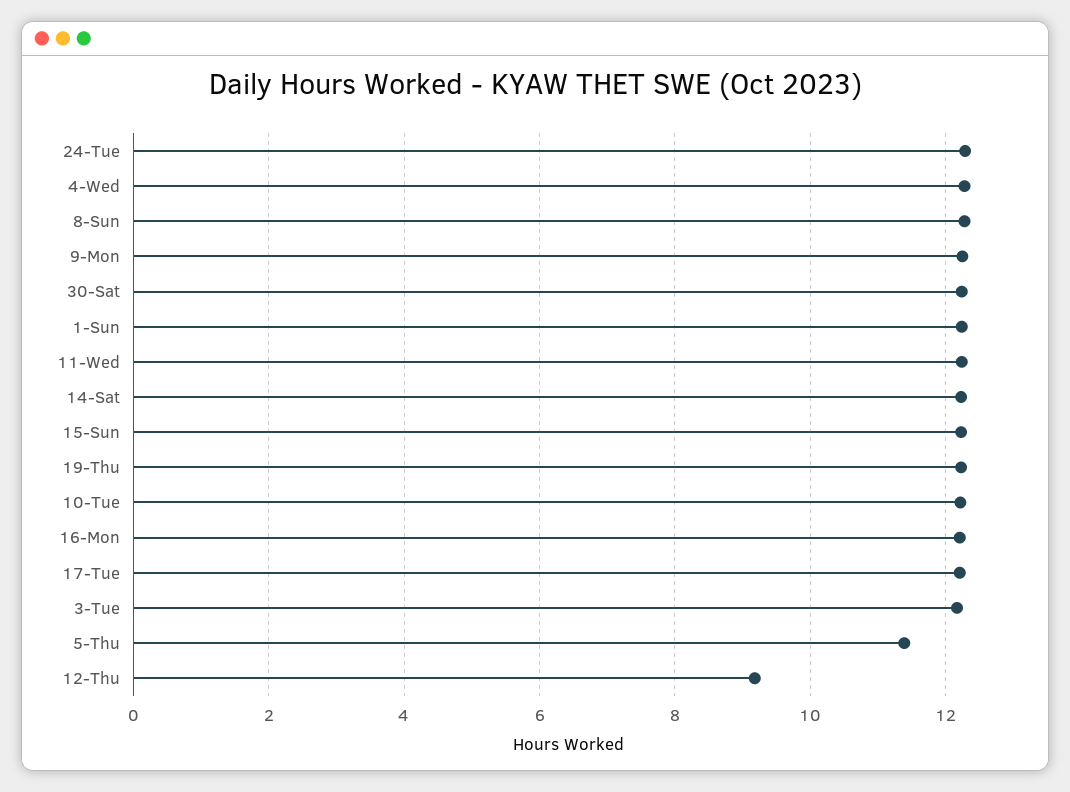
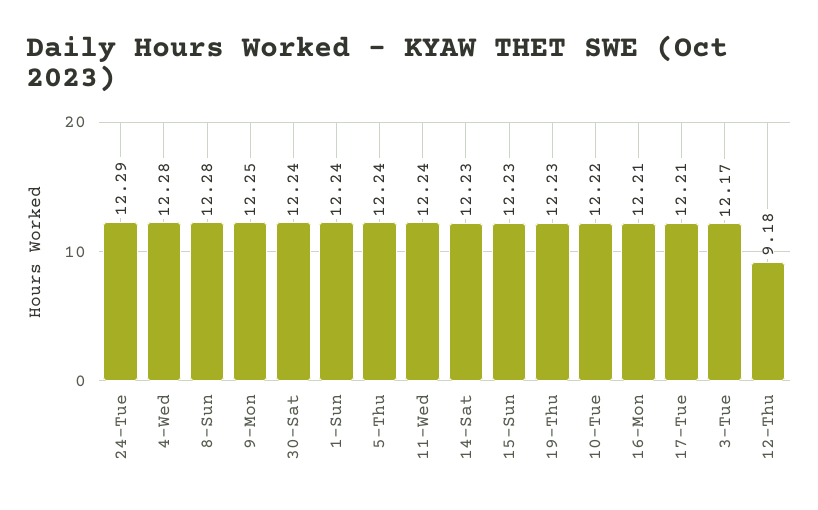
5-Thu: 11.4 -> 12.24

